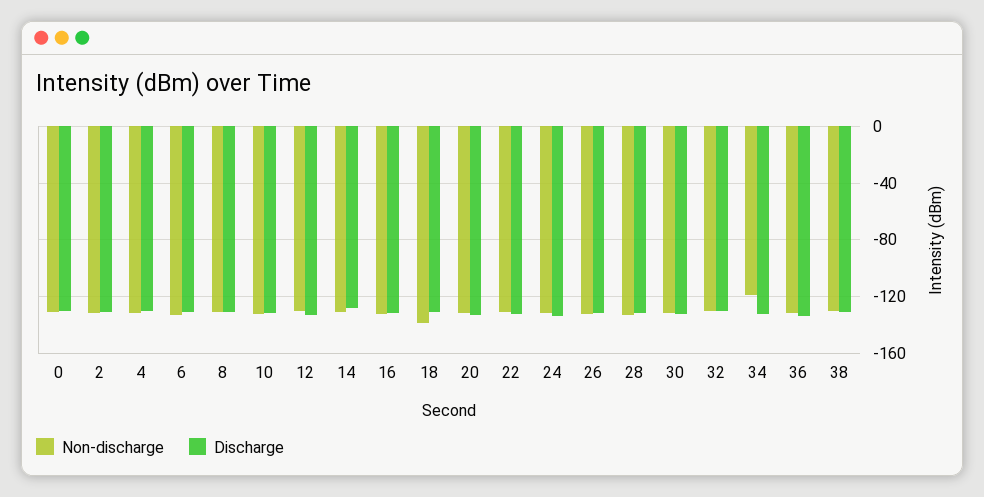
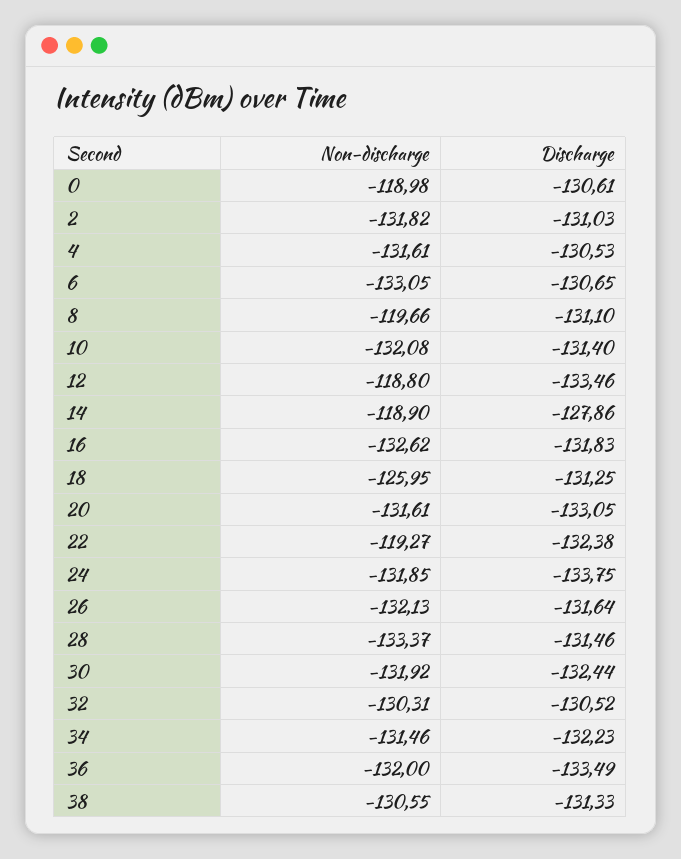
Non-discharge, 0: -130 -> -118.98
Non-discharge, 8: -130 -> -119.66
Non-discharge, 12: -130 -> -118.8
Non-discharge, 14: -130 -> -118.9
Non-discharge, 18: -140 -> -125.95
Non-discharge, 22: -130 -> -119.27
Non-discharge, 34: -120 -> -131.46

